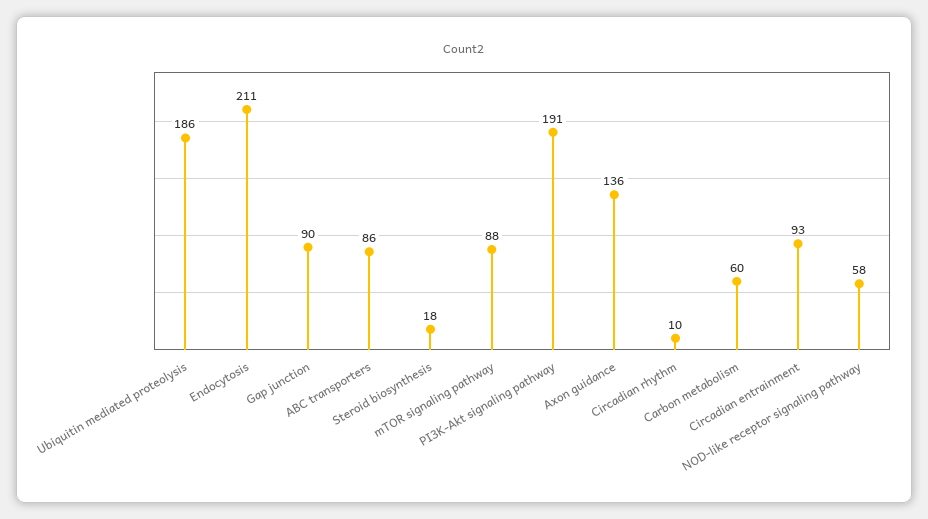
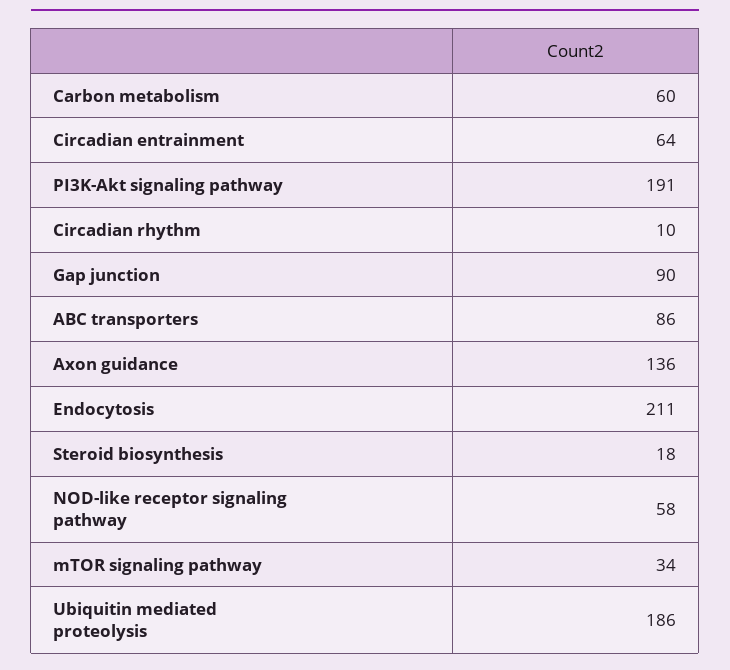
mTOR signaling pathway: 88 -> 34
Circadian entrainment: 93 -> 64

